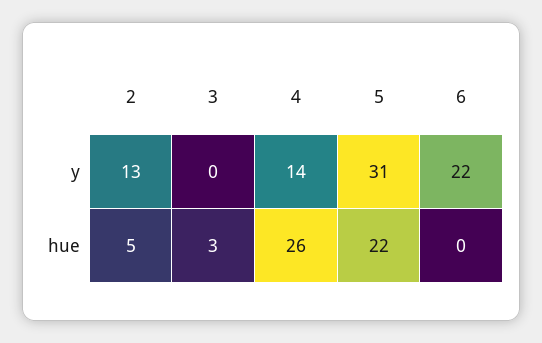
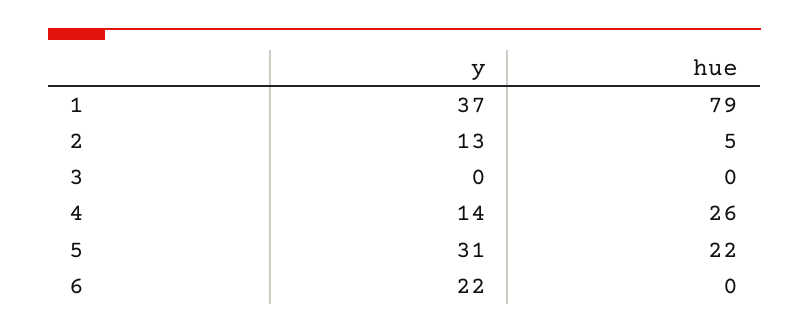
3, hue: 3 -> 0
1, y: none -> 37
1, hue: none -> 79

